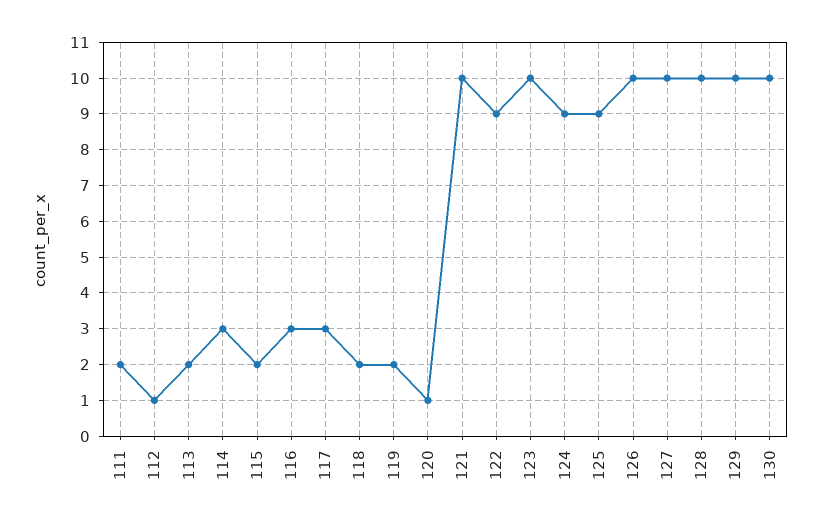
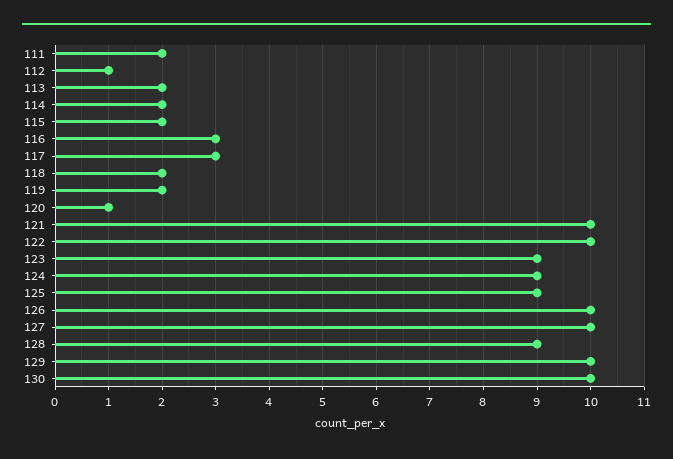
114: 3 -> 2
122: 9 -> 10
123: 10 -> 9
128: 10 -> 9

